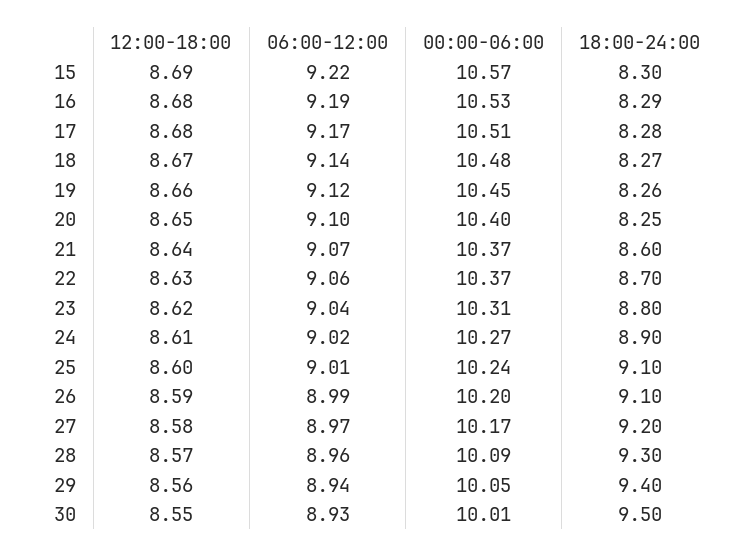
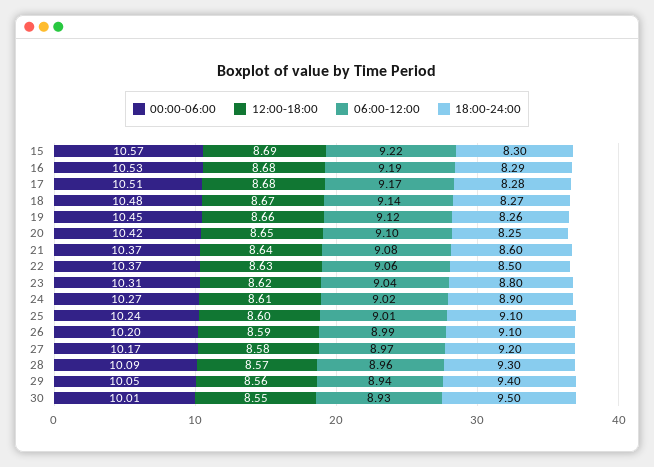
00:00-06:00, 20: 10.4 -> 10.42
06:00-12:00, 21: 9.07 -> 9.08
18:00-24:00, 22: 8.7 -> 8.5

